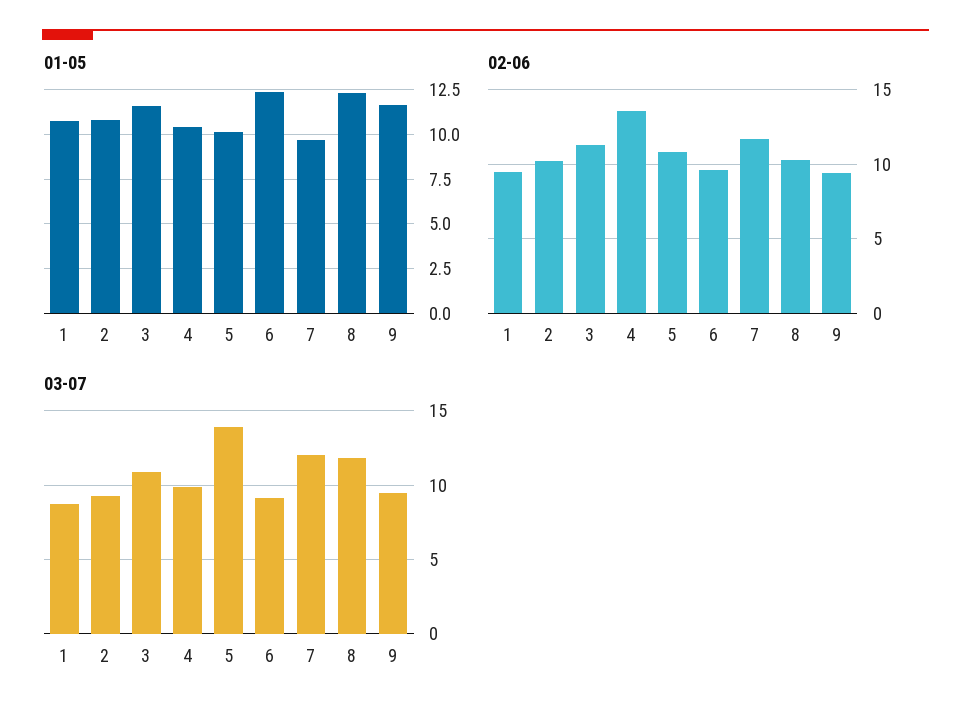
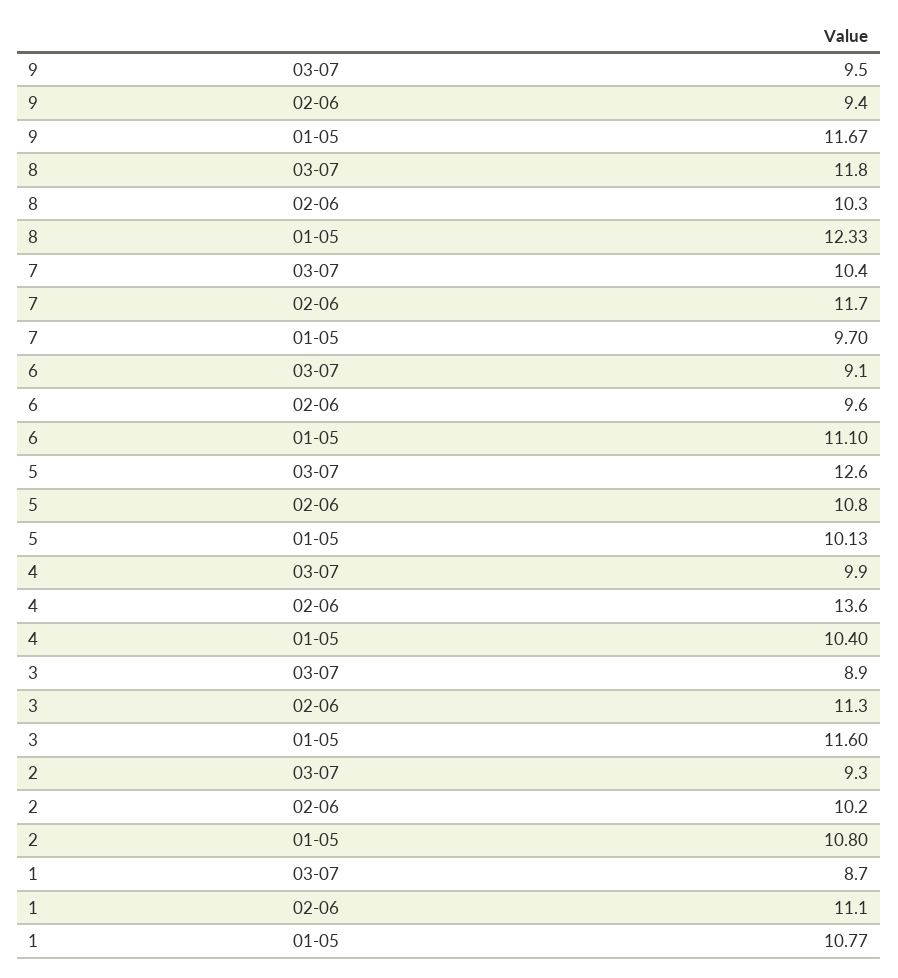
01-05, 6: 12.5 -> 11.1
02-06, 1: 9.5 -> 11.1
03-07, 3: 11 -> 8.9
03-07, 5: 14 -> 12.6
03-07, 7: 12 -> 10.4

